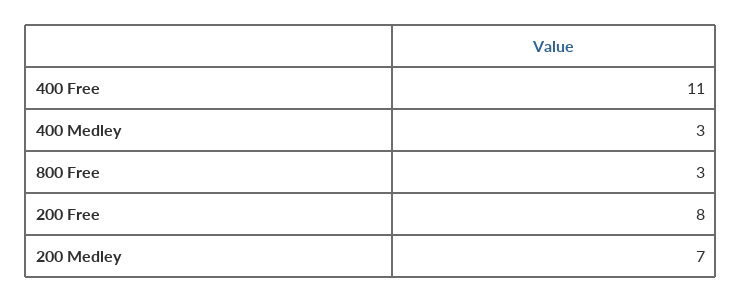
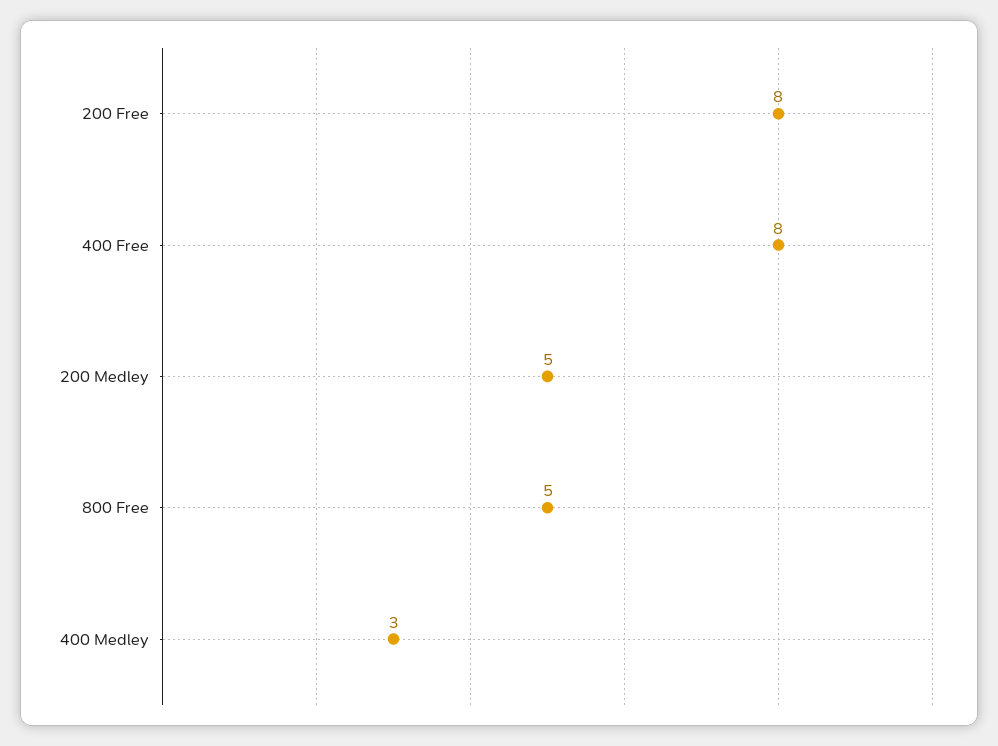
400 Free: 11 -> 8
800 Free: 3 -> 5
200 Medley: 7 -> 5

